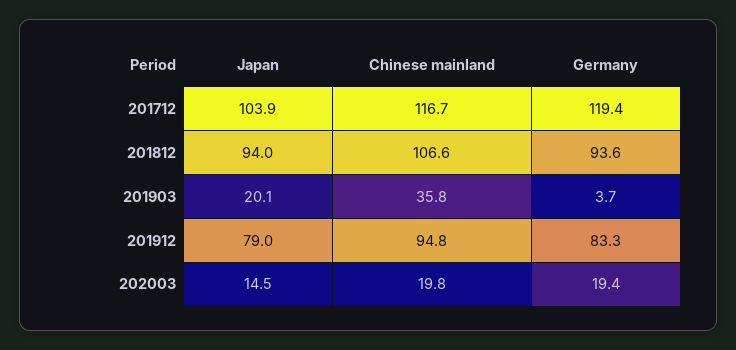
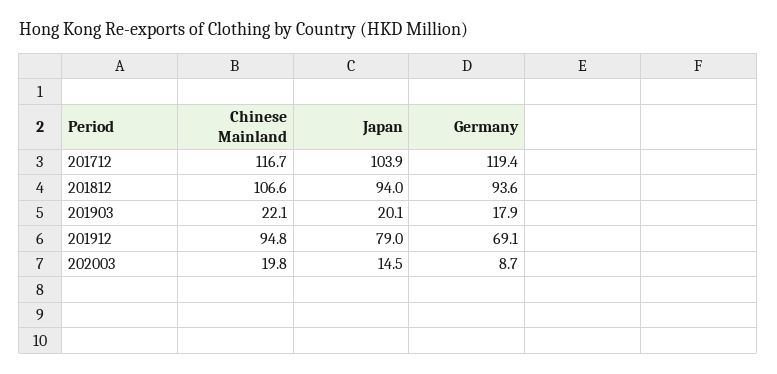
Chinese mainland, 201903: 35.8 -> 22.1
Germany, 201903: 3.7 -> 17.9
Germany, 201912: 83.3 -> 69.1
Germany, 202003: 19.4 -> 8.7

